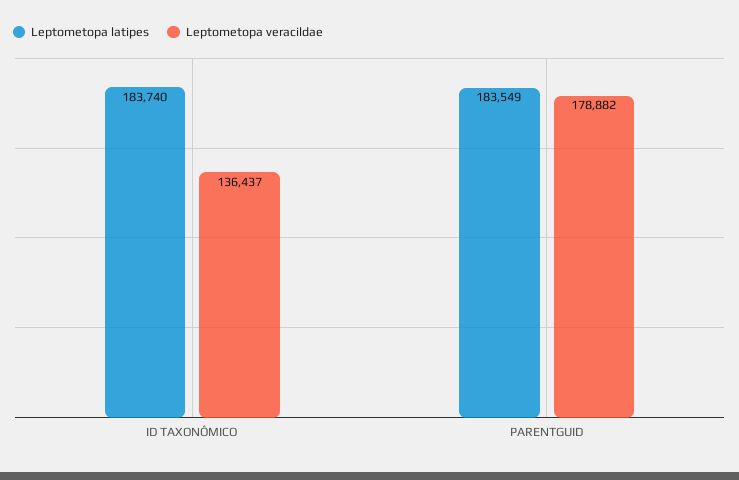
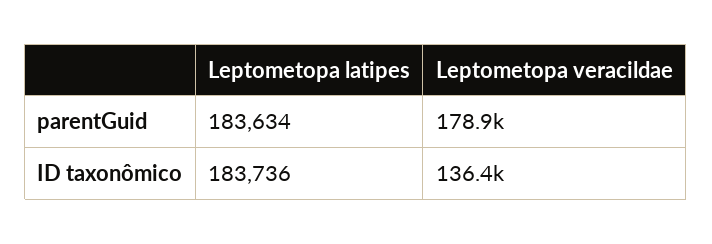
Leptometopa latipes, ID TAXONÔMICO: 183740 -> 183736
Leptometopa latipes, PARENTGUID: 183549 -> 183634

